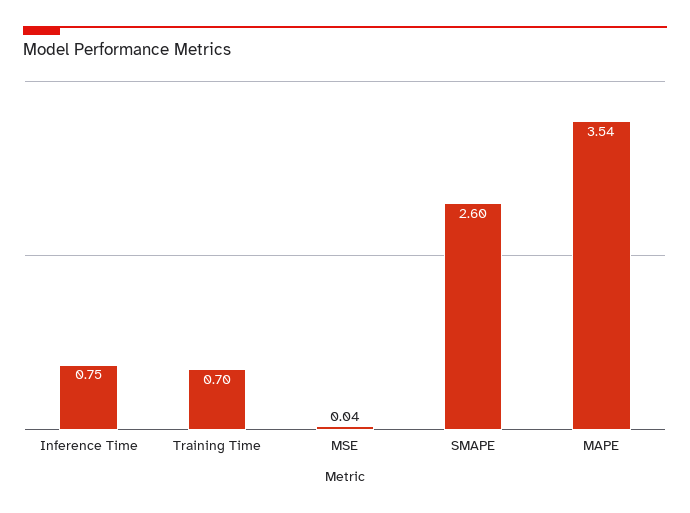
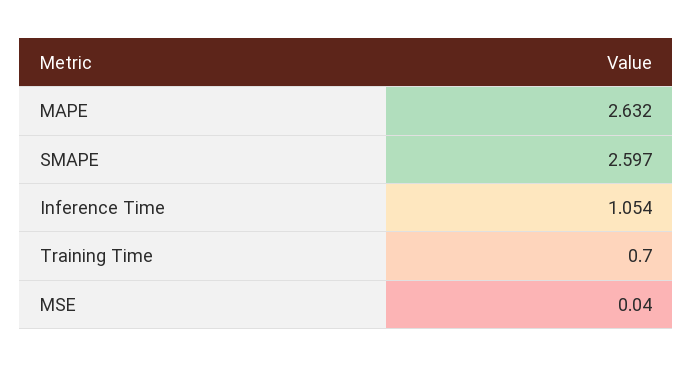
Inference Time: 0.75 -> 1.054
MAPE: 3.54 -> 2.632

